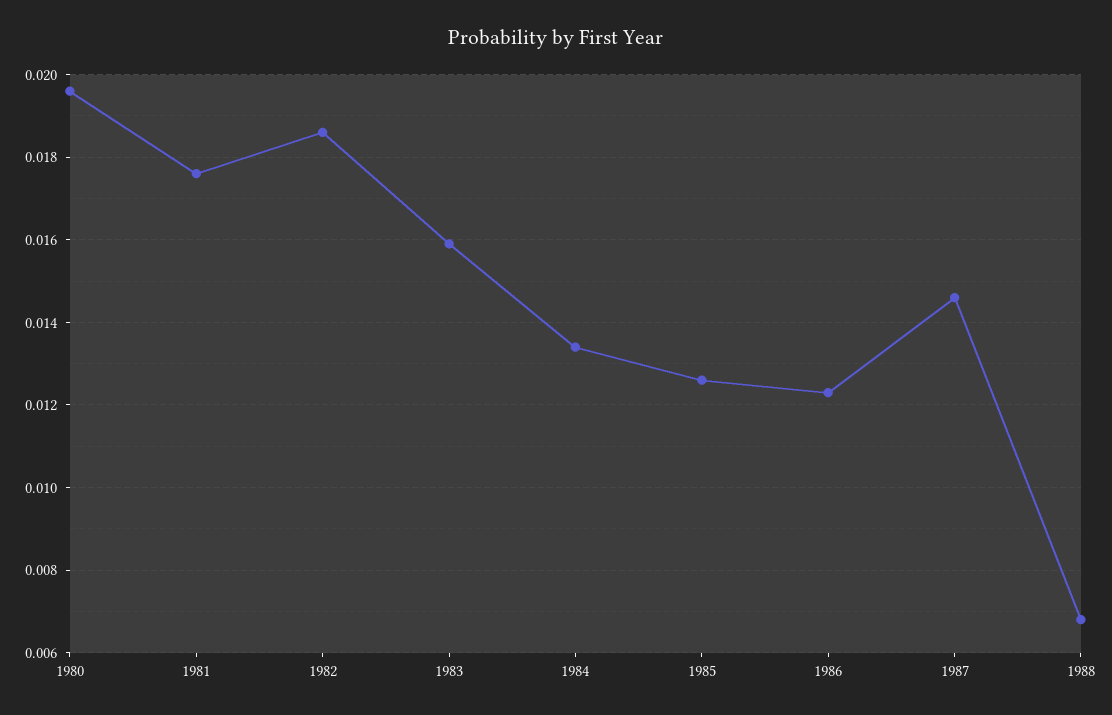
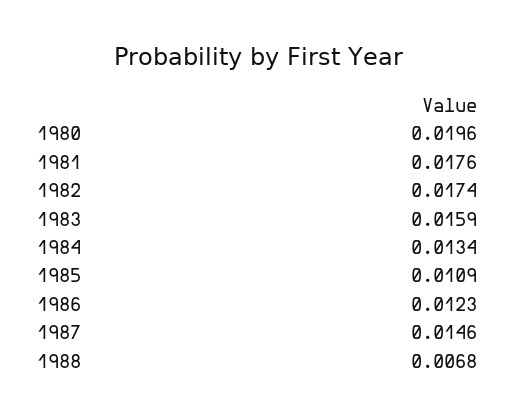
1982: 0.0185 -> 0.0174
1985: 0.0125 -> 0.0109

